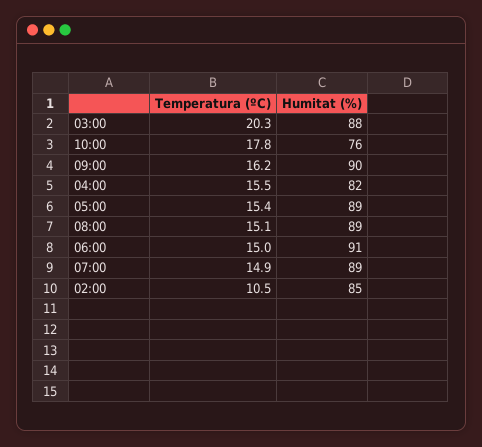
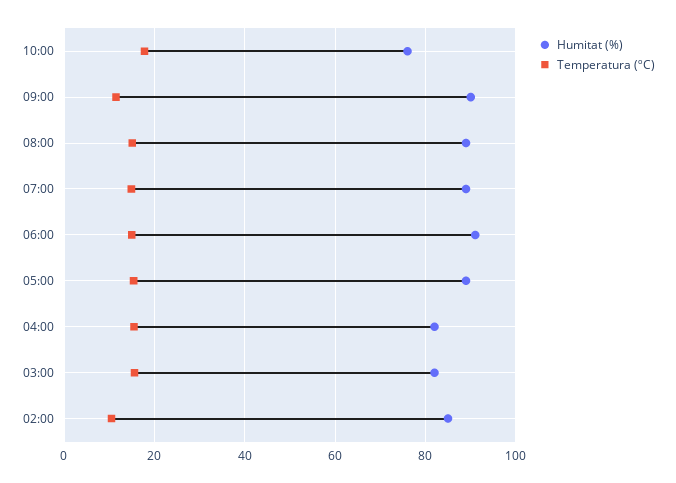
Temperatura (ºC), 03:00: 20.3 -> 16
Humitat (%), 03:00: 88 -> 82
Temperatura (ºC), 09:00: 16.2 -> 12

